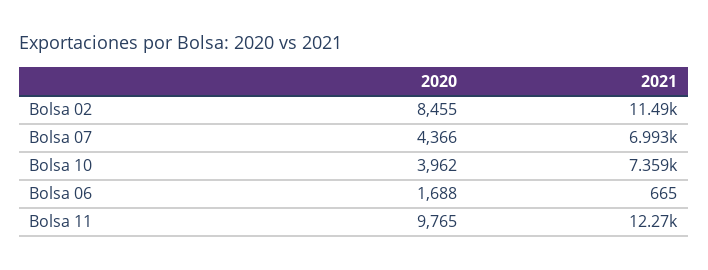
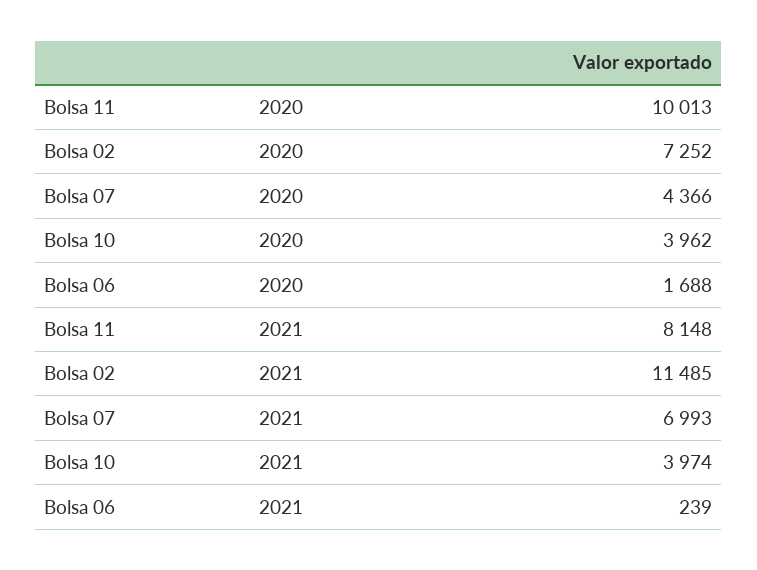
2020, Bolsa 02: 8455 -> 7252
2021, Bolsa 10: 7359 -> 3974
2021, Bolsa 06: 665 -> 239
2020, Bolsa 11: 9765 -> 10013
2021, Bolsa 11: 12270 -> 8148

